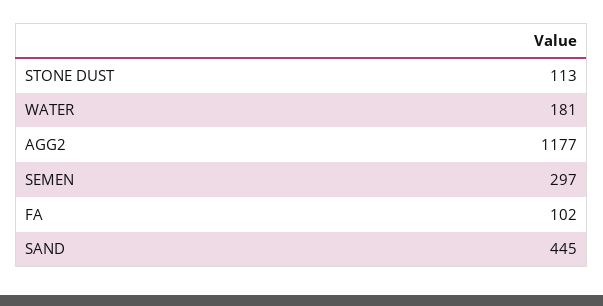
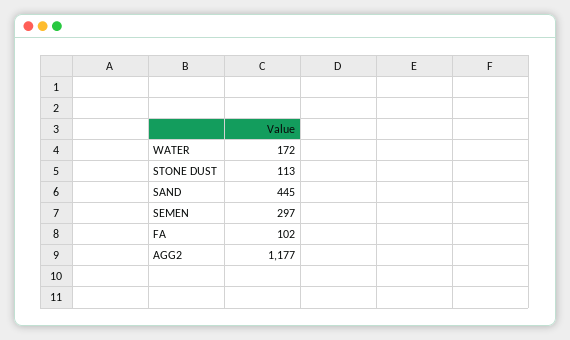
WATER: 181 -> 172

